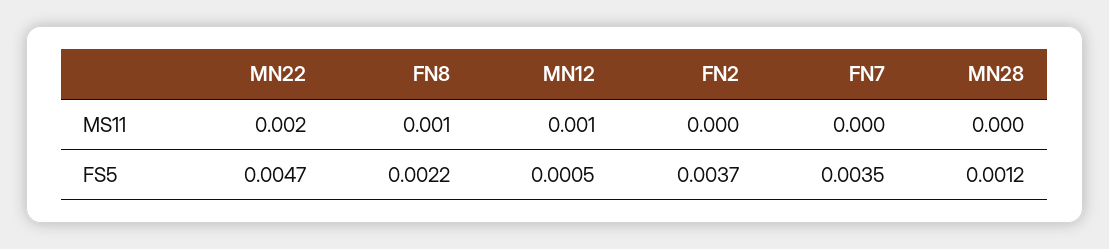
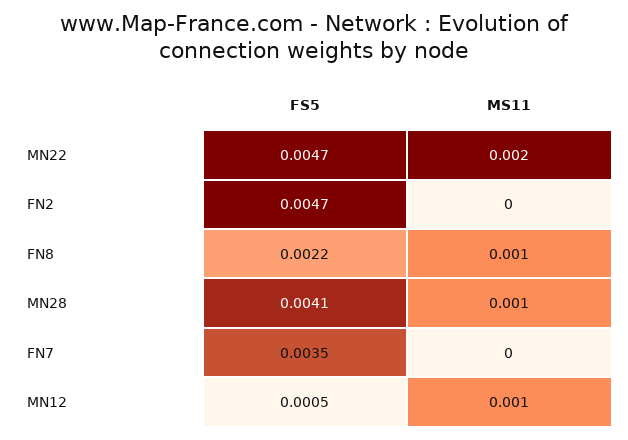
MN28, MS11: 0 -> 0.001
FN2, FS5: 0.0037 -> 0.0047
MN28, FS5: 0.0012 -> 0.0041

